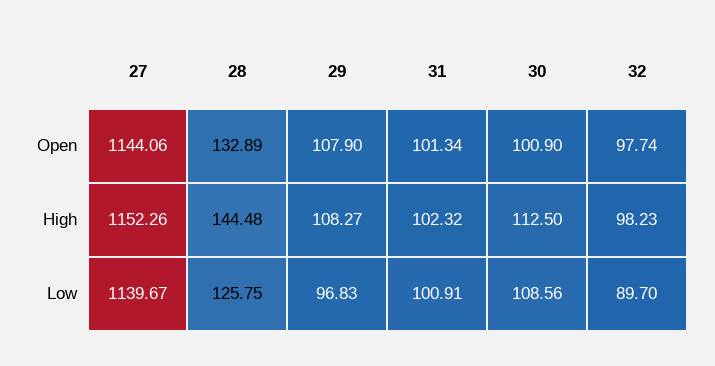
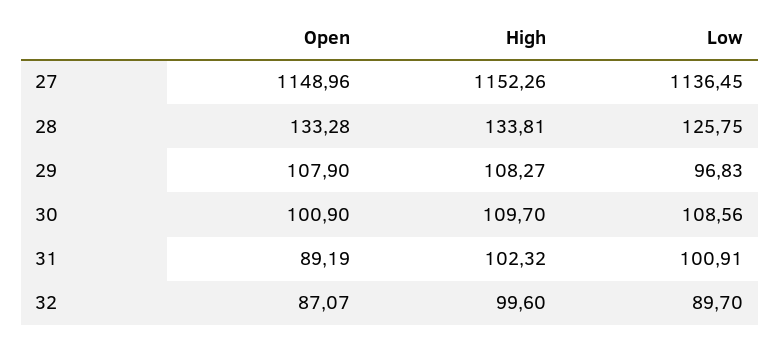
27, Open: 1144.06 -> 1148.96
28, Open: 132.89 -> 133.28
31, Open: 101.34 -> 89.19
32, Open: 97.74 -> 87.07
28, High: 144.48 -> 133.81
30, High: 112.5 -> 109.7
32, High: 98.23 -> 99.6
27, Low: 1139.67 -> 1136.45

